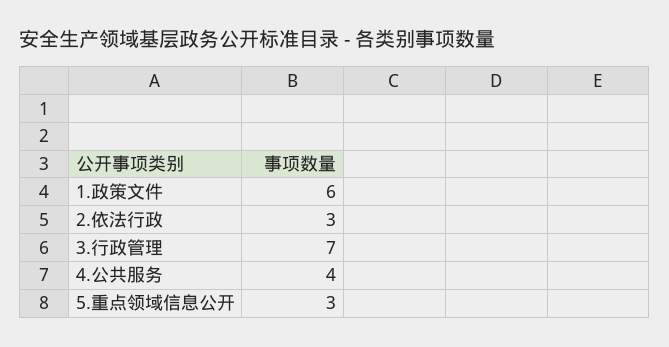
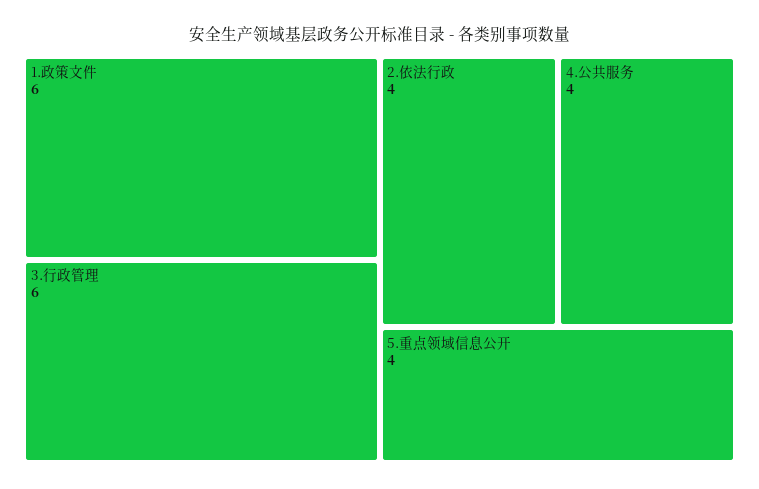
2.依法行政: 3 -> 4
3.行政管理: 7 -> 6
5.重点领域信息公开: 3 -> 4

